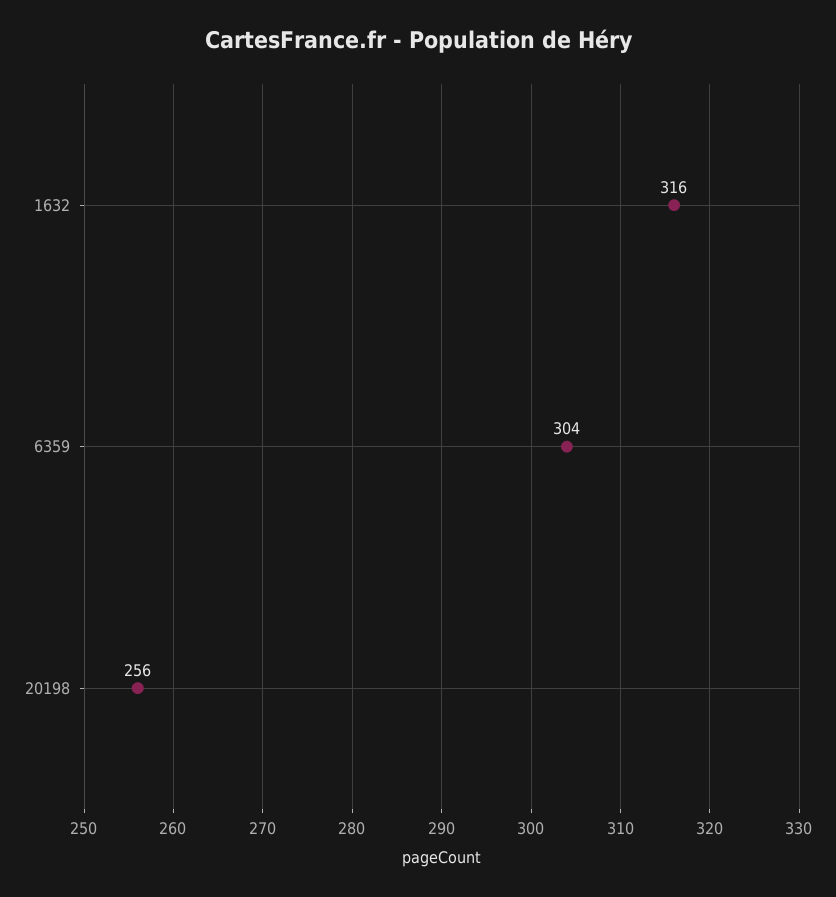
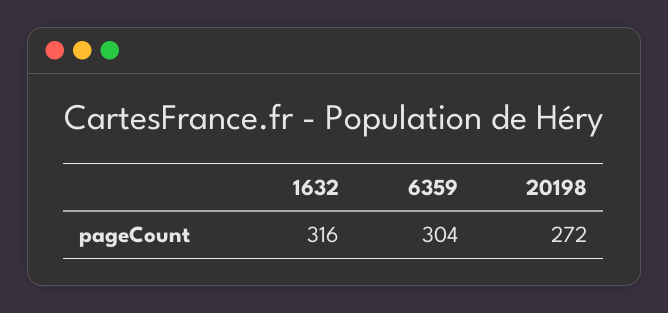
20198: 256 -> 272

